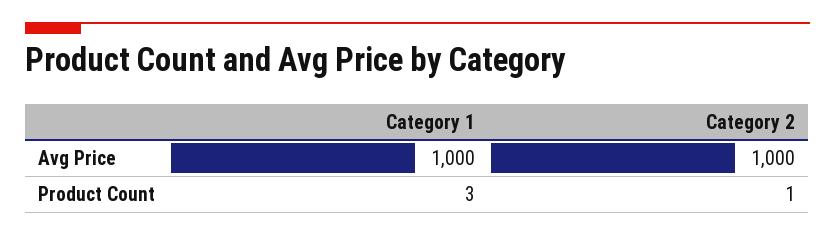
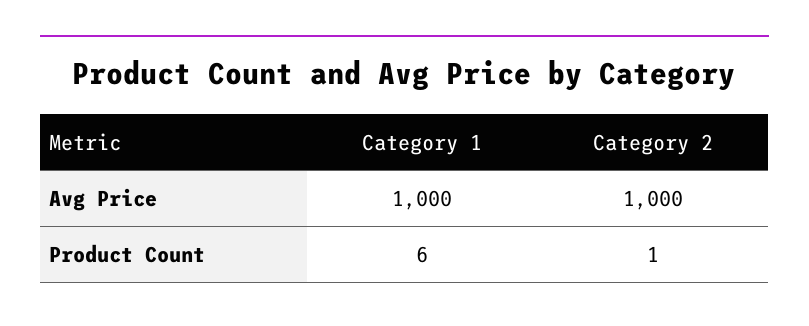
Category 1, Product Count: 3 -> 6

